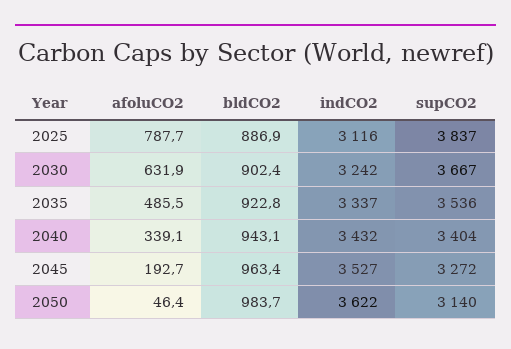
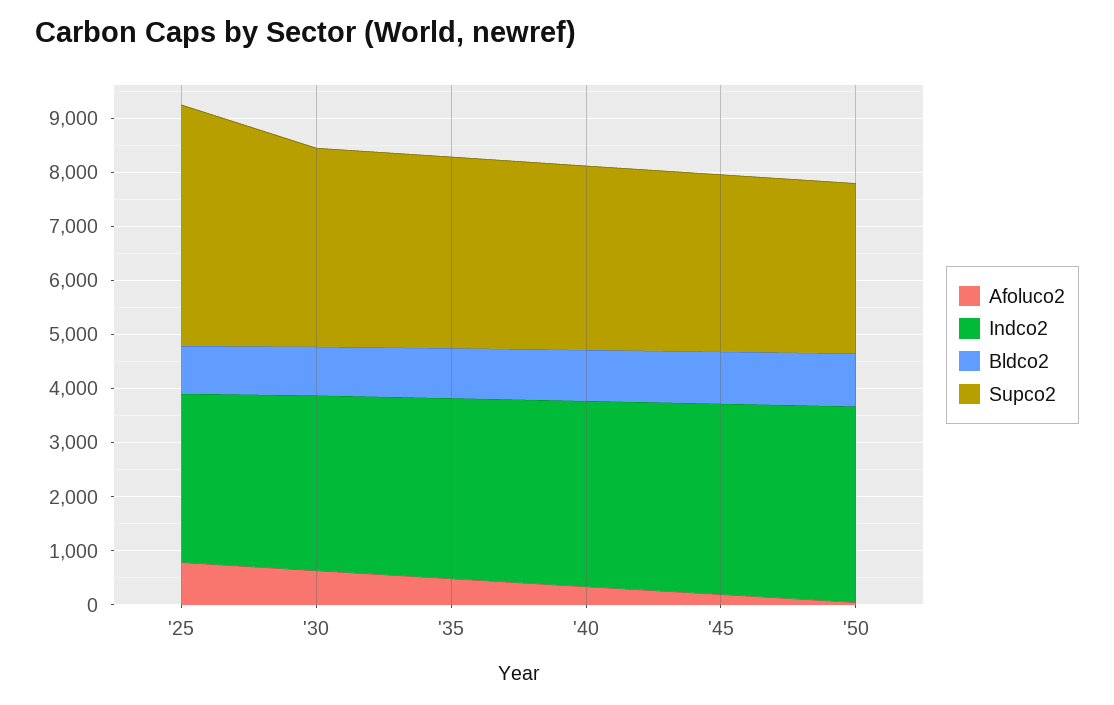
supCO2, 2025: 3837 -> 4400

